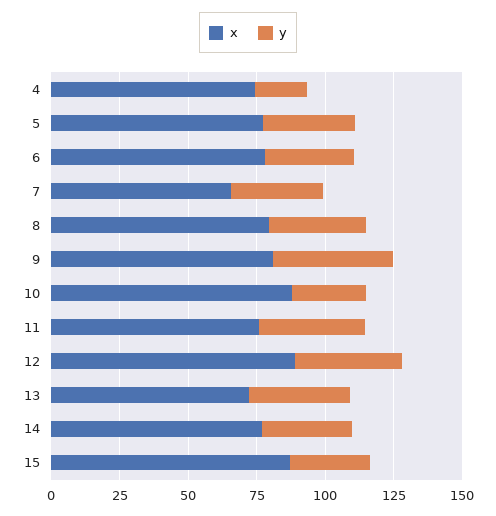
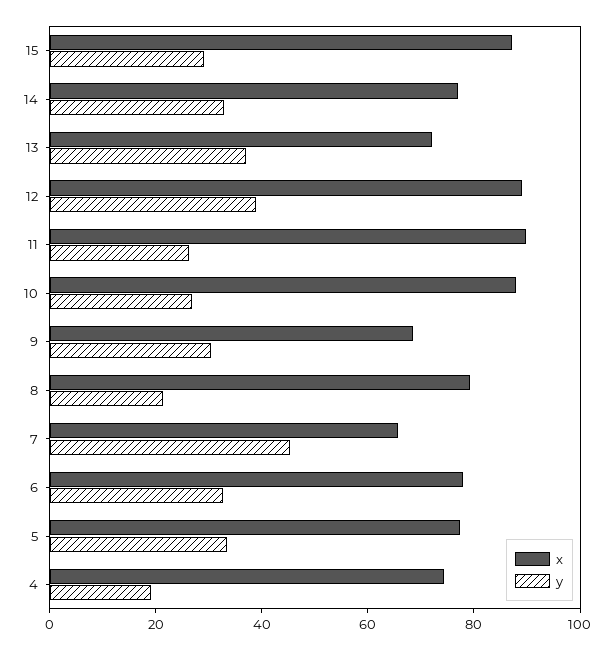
y, 7: 35 -> 45
y, 8: 35 -> 20
x, 9: 80 -> 70
y, 9: 45 -> 30
x, 11: 75 -> 90
y, 11: 40 -> 25

